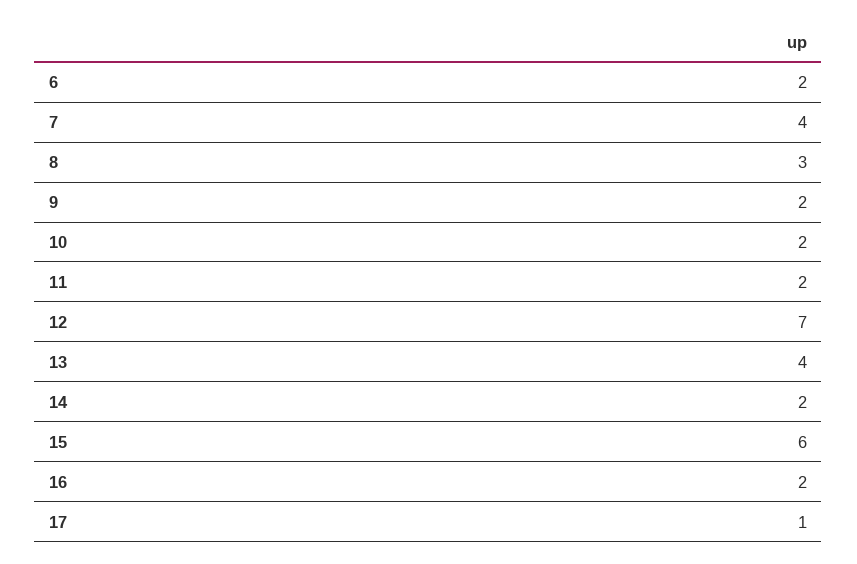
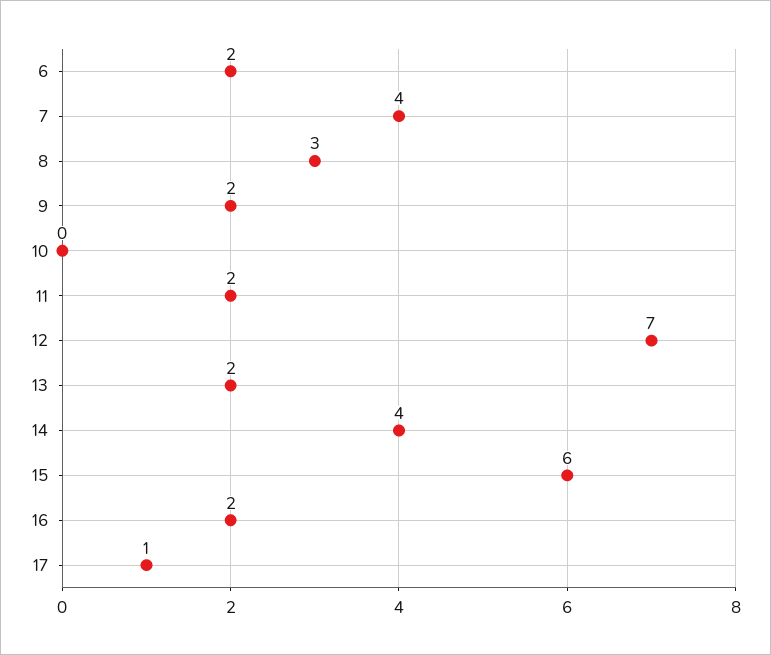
10: 2 -> 0
13: 4 -> 2
14: 2 -> 4

